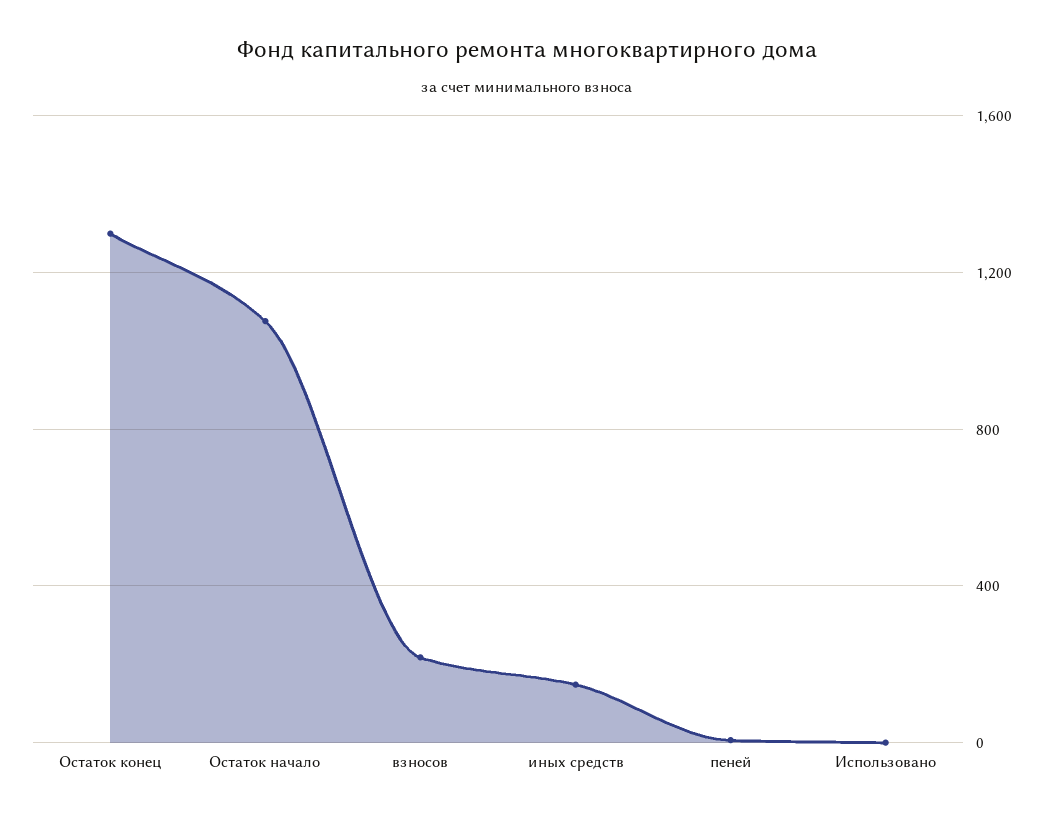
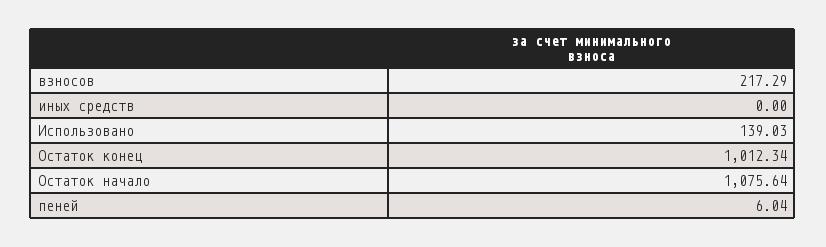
Остаток конец: 1300 -> 1012.34
иных средств: 150 -> 0
Использовано: 0 -> 139.03

